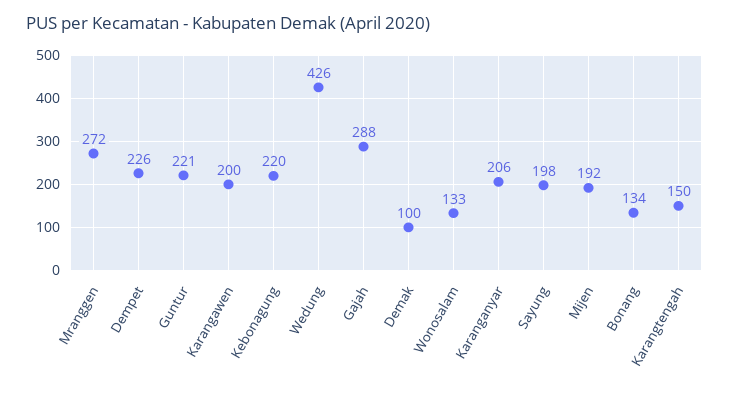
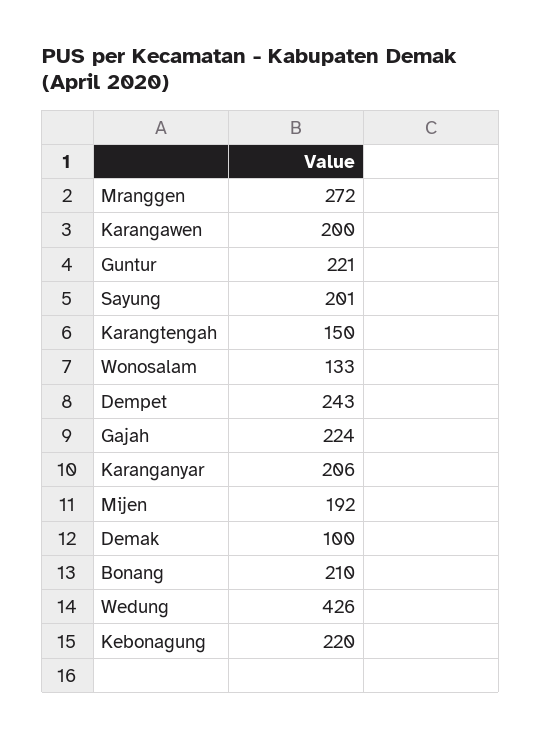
Dempet: 226 -> 243
Gajah: 288 -> 224
Sayung: 198 -> 201
Bonang: 134 -> 210

